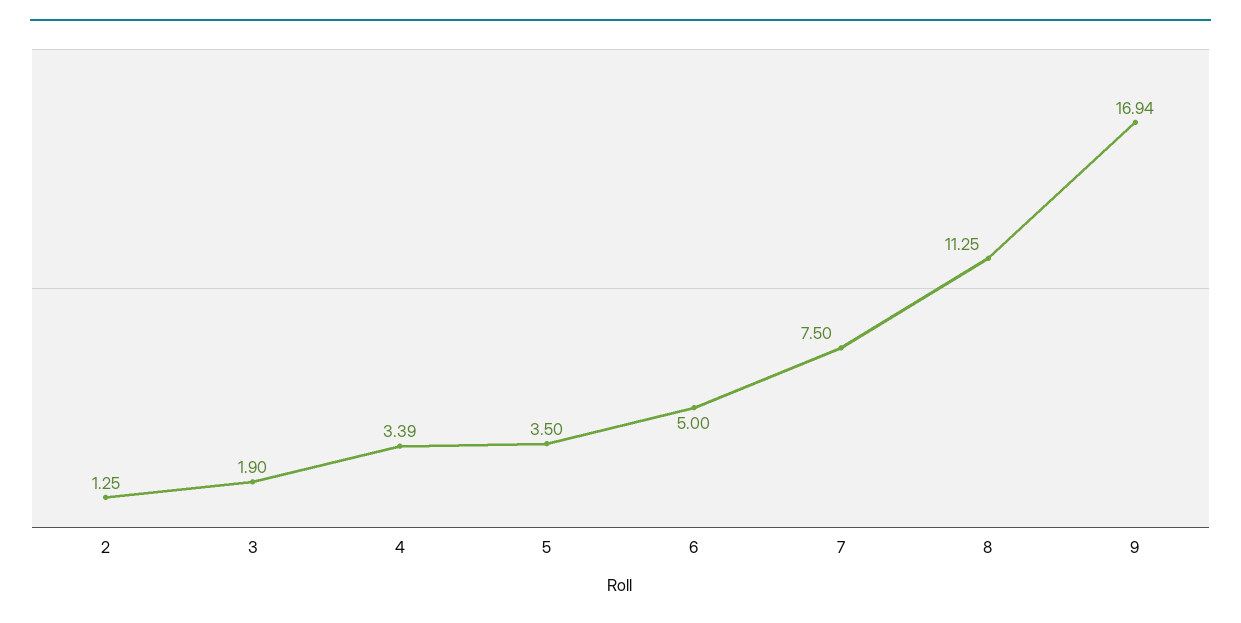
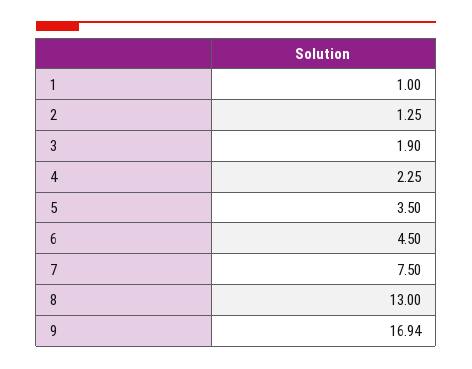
4: 3.39 -> 2.25
6: 5 -> 4.5
8: 11.25 -> 13
1: none -> 1

